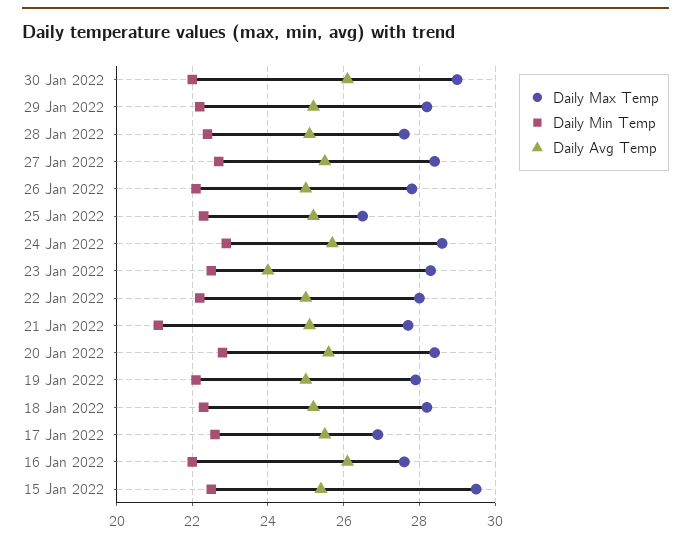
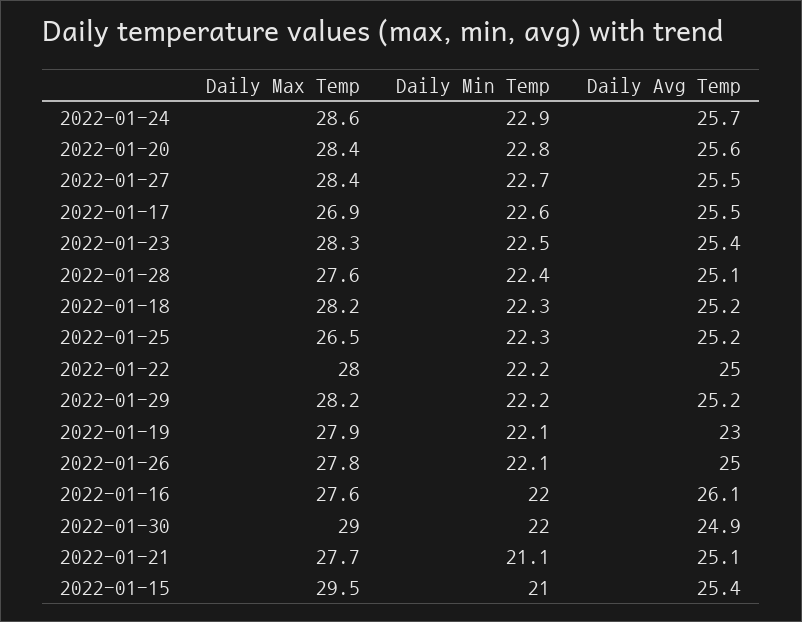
Daily Avg Temp, 30 Jan 2022: 26 -> 24.9
Daily Avg Temp, 23 Jan 2022: 24 -> 25.4
Daily Avg Temp, 19 Jan 2022: 25 -> 23
Daily Min Temp, 15 Jan 2022: 22.5 -> 21

